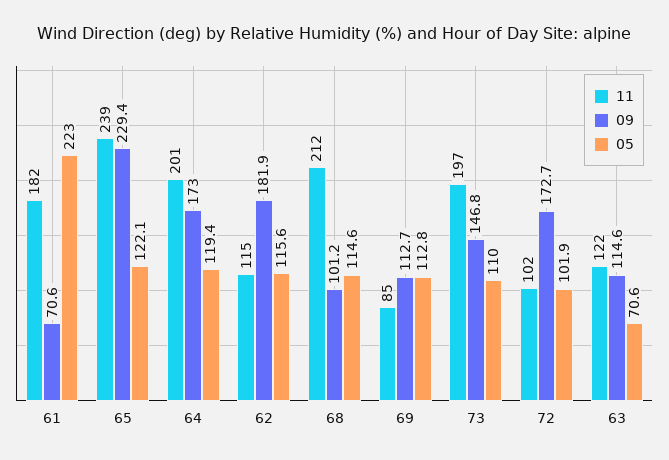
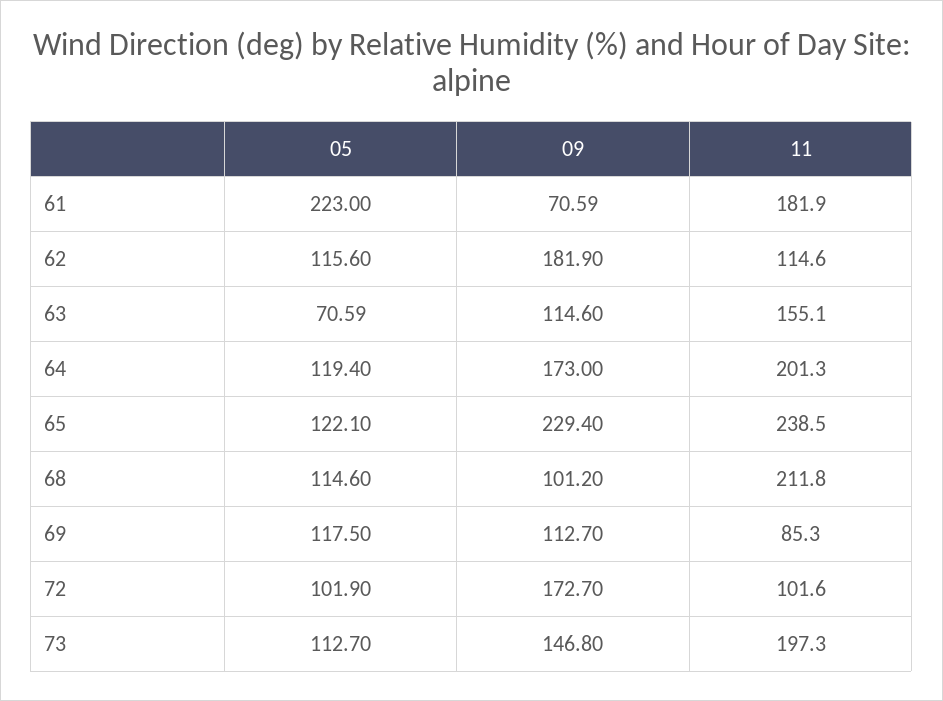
05, 69: 112.8 -> 117.5
05, 73: 110 -> 112.7
11, 63: 122 -> 155.1

